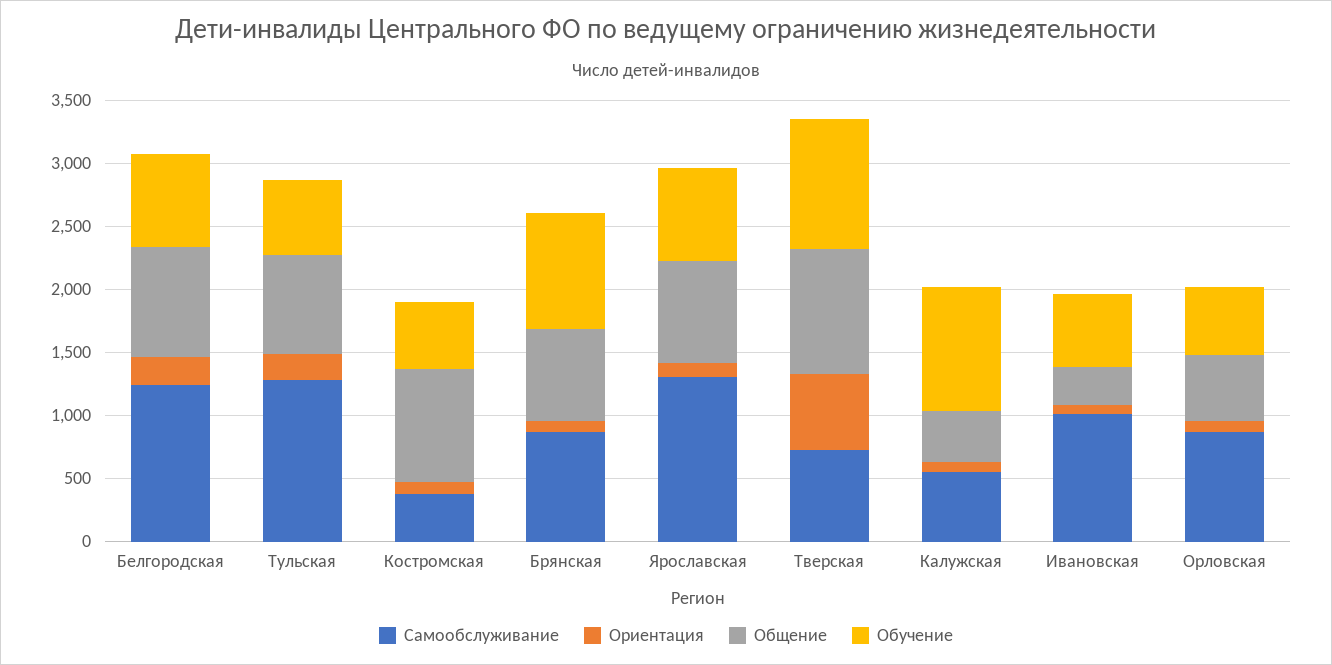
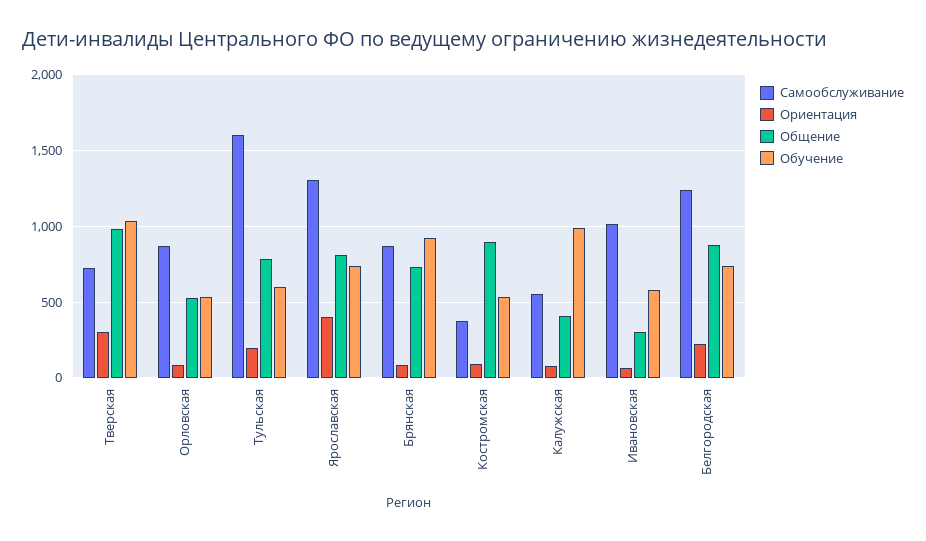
Самообслуживание, Тульская: 1300 -> 1600
Ориентация, Ярославская: 100 -> 400
Ориентация, Тверская: 600 -> 300

